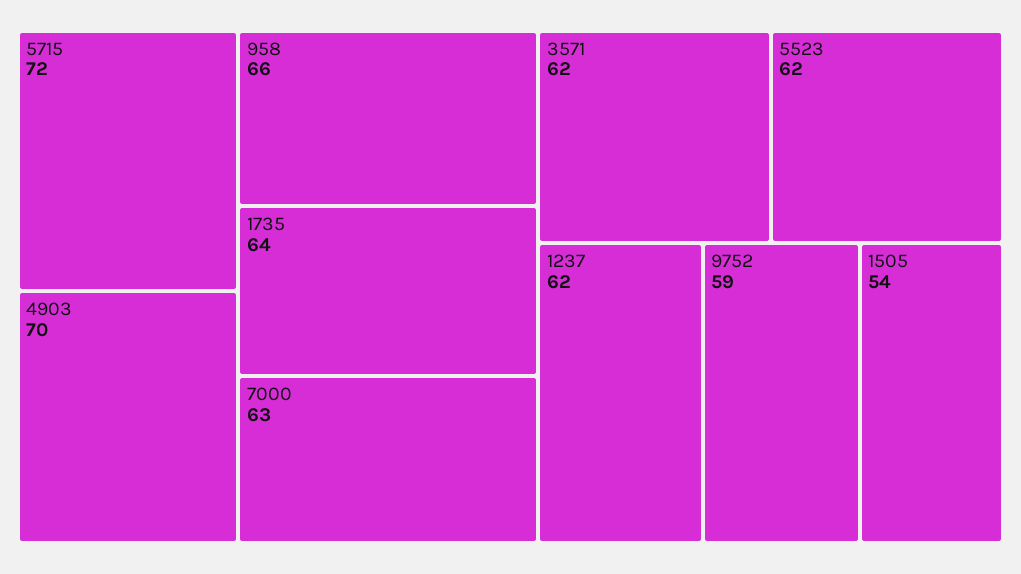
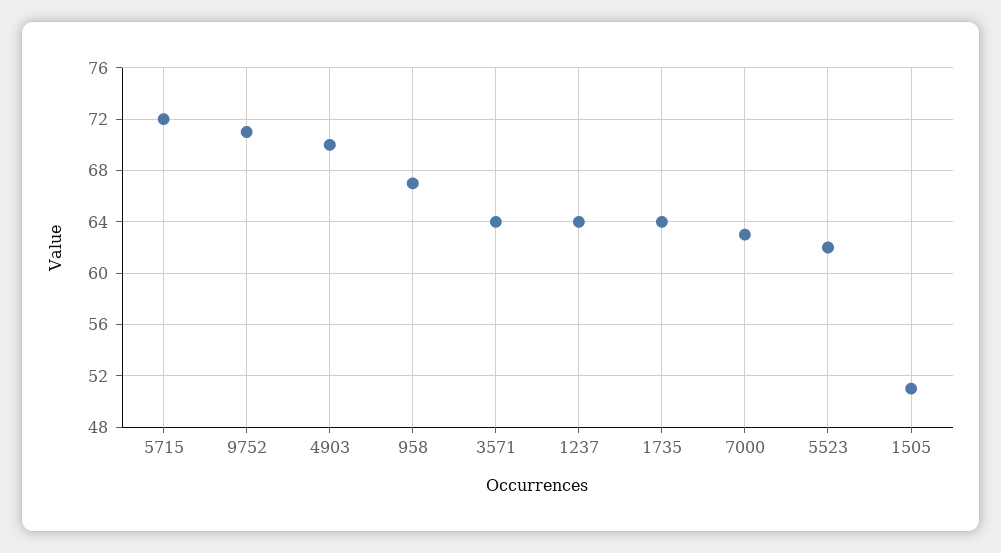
958: 66 -> 67
3571: 62 -> 64
1237: 62 -> 64
9752: 59 -> 71
1505: 54 -> 51

